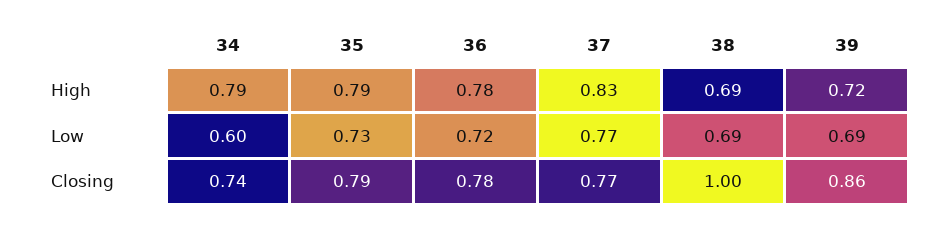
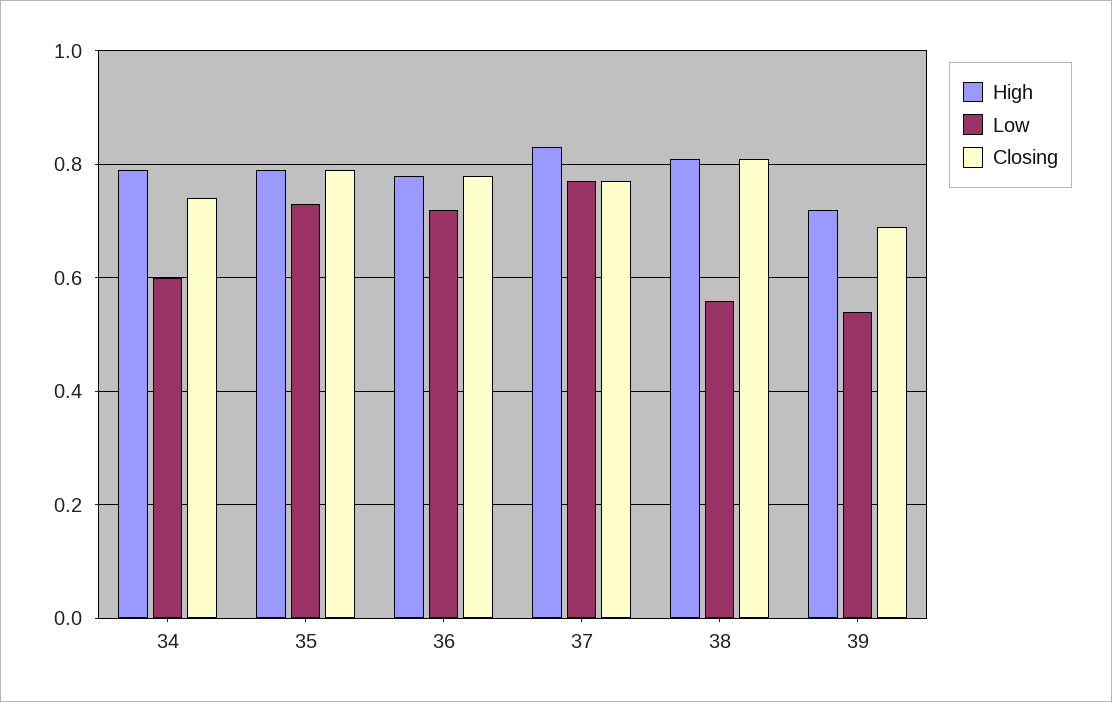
High, 38: 0.69 -> 0.8
Low, 38: 0.69 -> 0.55
Low, 39: 0.69 -> 0.55
Closing, 38: 1 -> 0.8
Closing, 39: 0.86 -> 0.7

